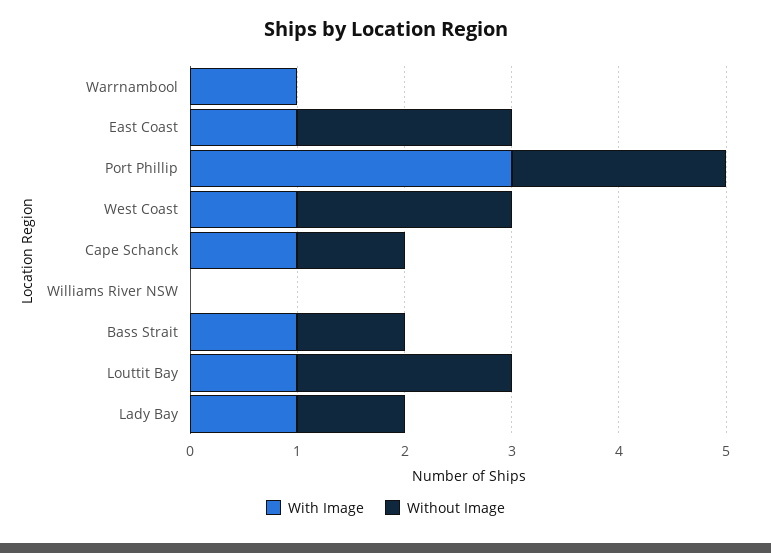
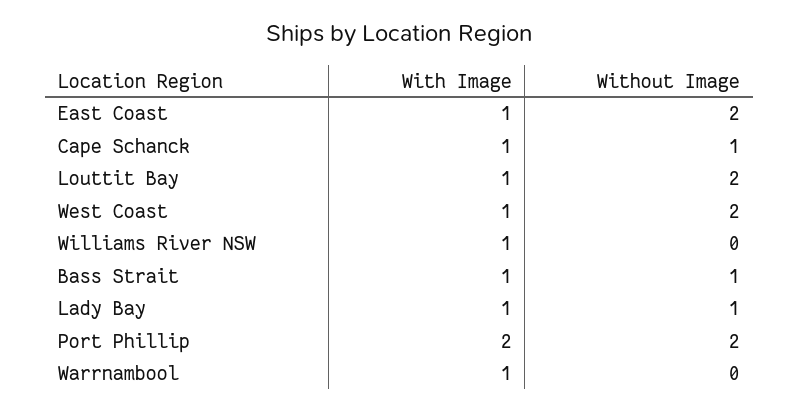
With Image, Port Phillip: 3 -> 2
With Image, Williams River NSW: 0 -> 1

